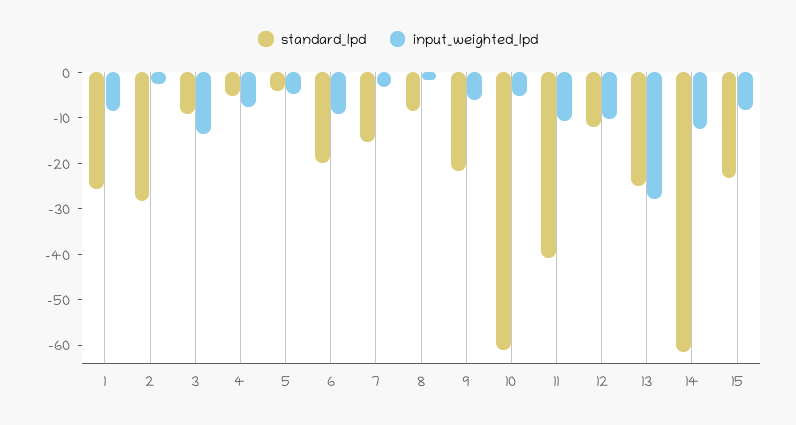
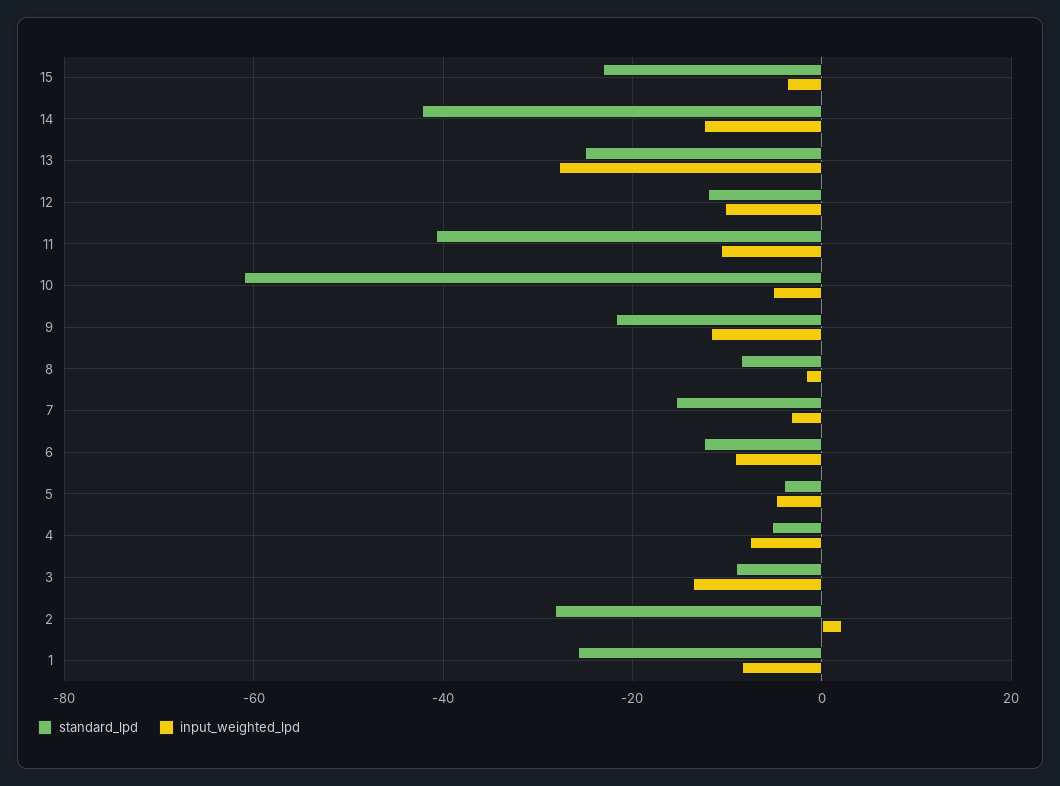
input_weighted_lpd, 2: -2 -> 2
standard_lpd, 6: -20 -> -12
input_weighted_lpd, 9: -6 -> -12
standard_lpd, 14: -62 -> -42
input_weighted_lpd, 15: -8 -> -4

